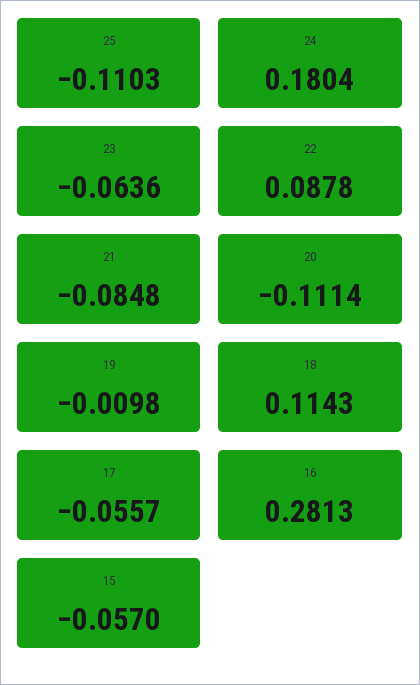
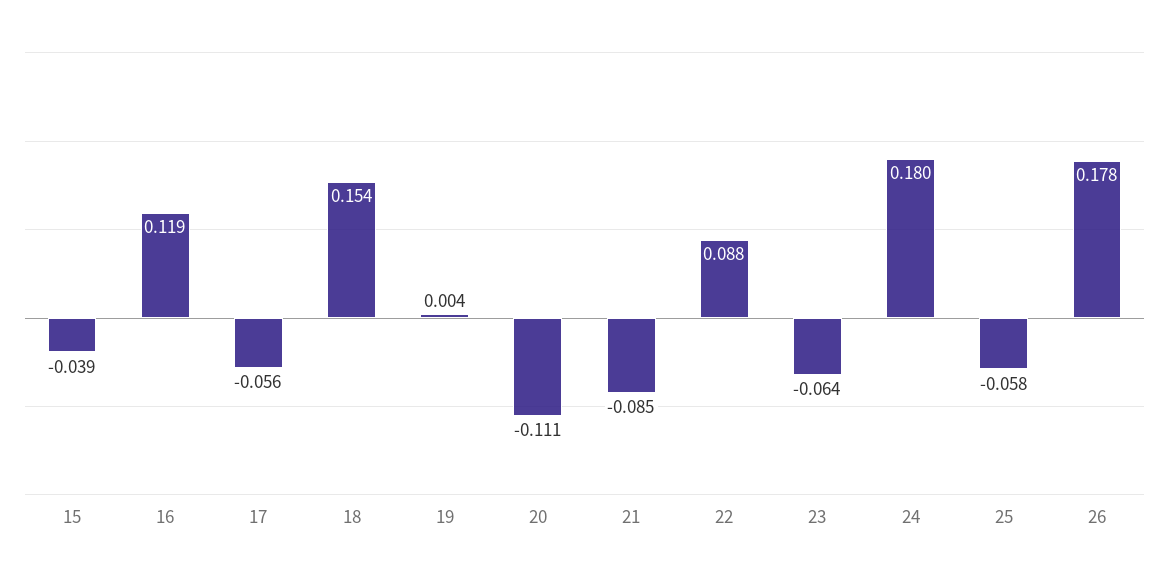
25: -0.1103 -> -0.058
19: -0.0098 -> 0.004
18: 0.1143 -> 0.154
16: 0.2813 -> 0.119
15: -0.057 -> -0.039
26: none -> 0.178

